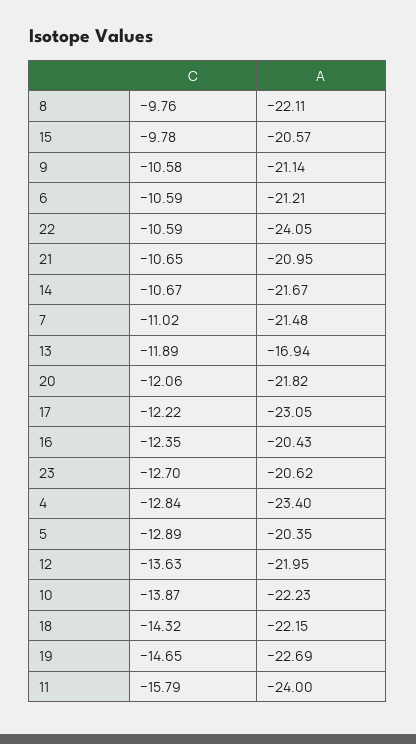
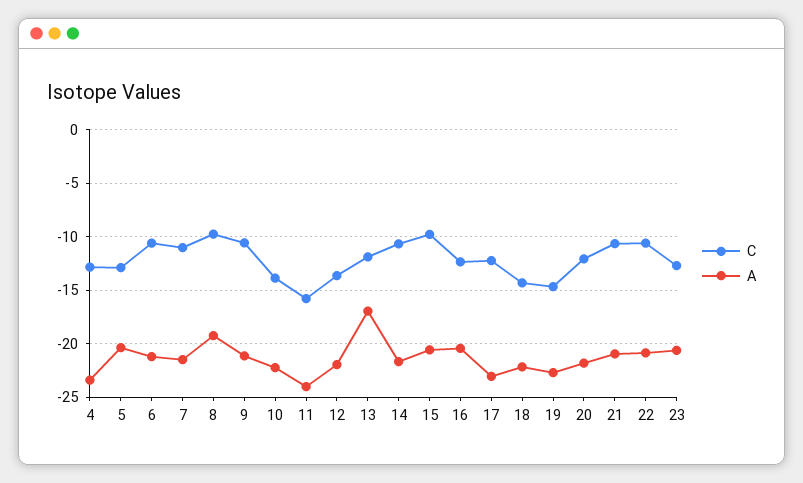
A, 8: -22.11 -> -19
A, 22: -24.05 -> -21

